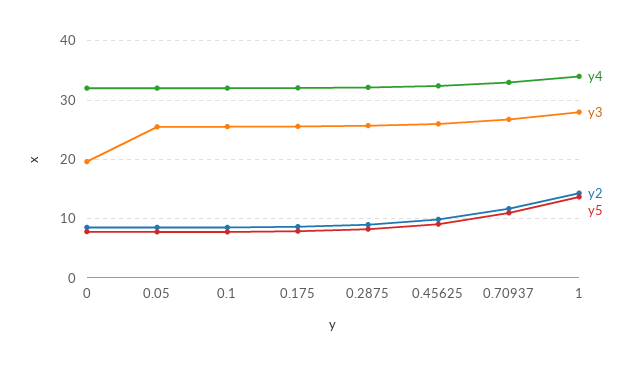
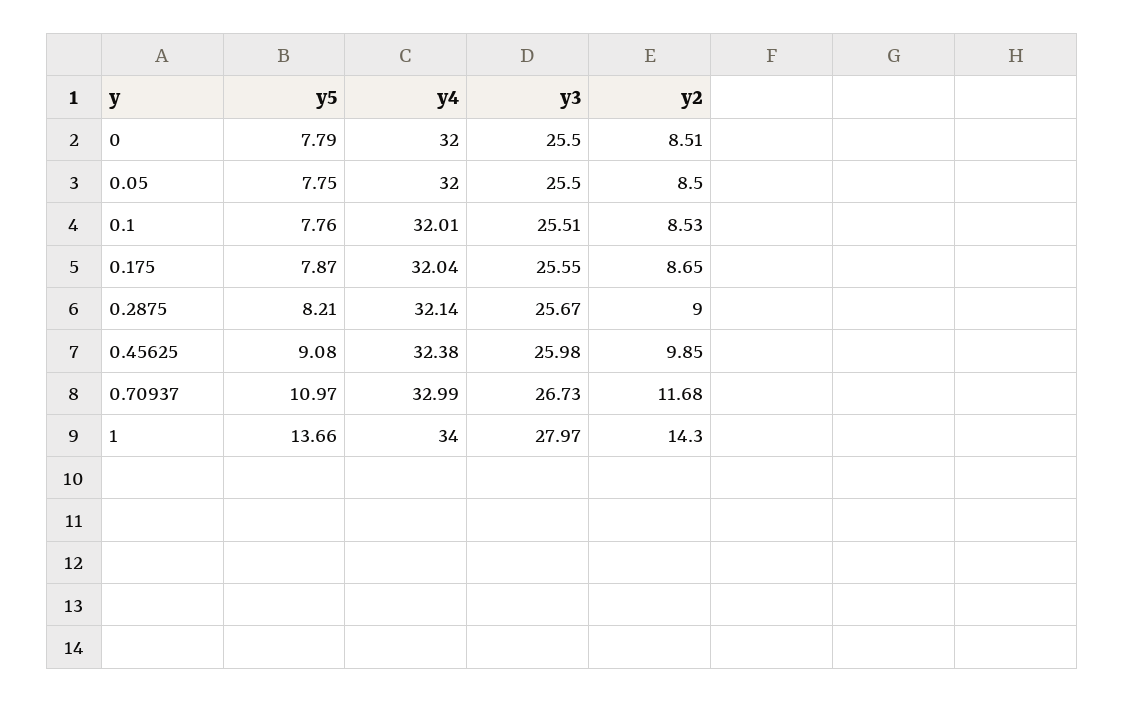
y3, 0: 20 -> 25.5

